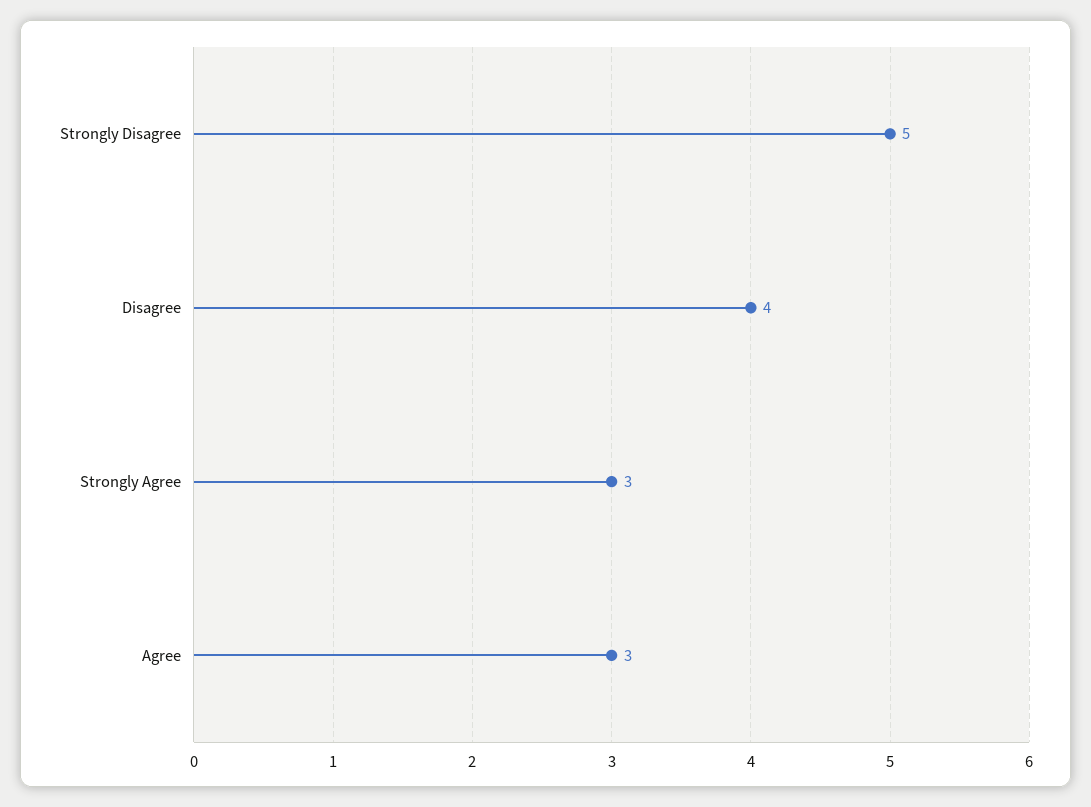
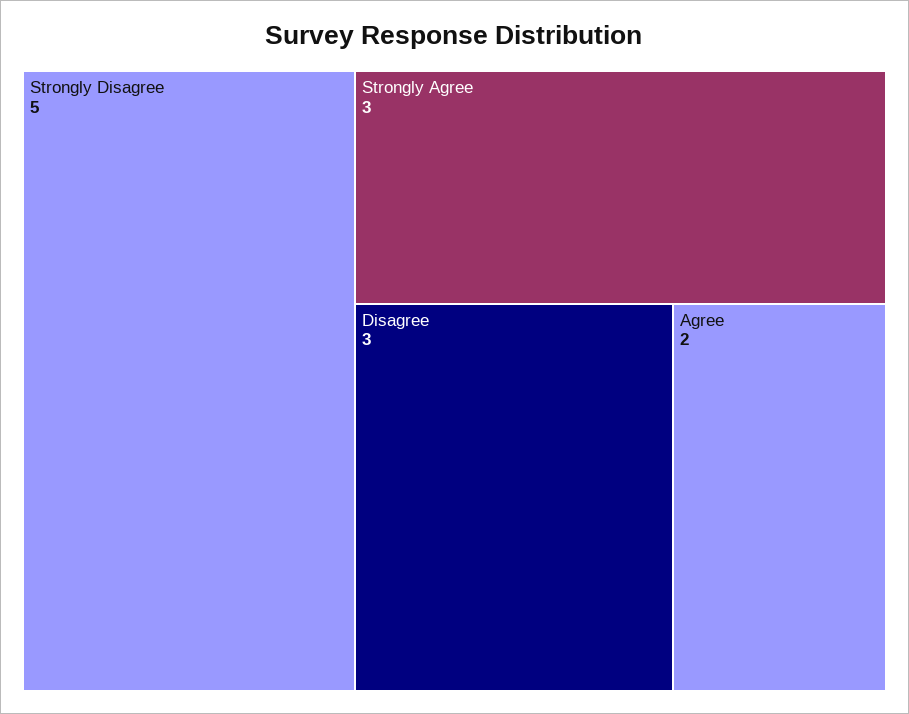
Disagree: 4 -> 3
Agree: 3 -> 2

